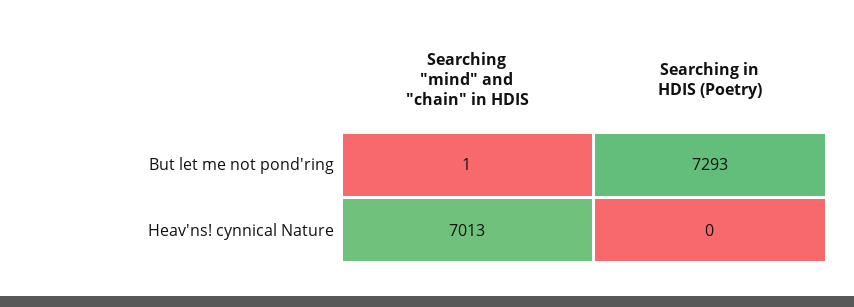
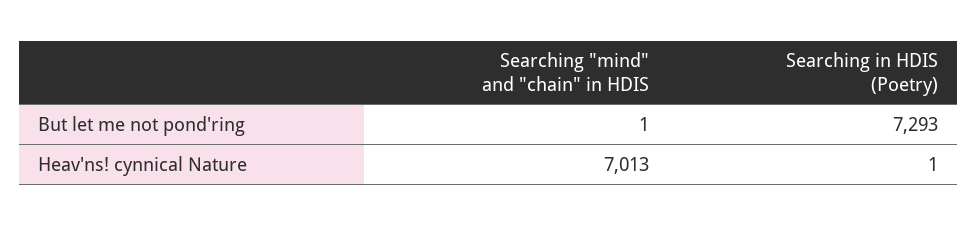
Searching in HDIS (Poetry), Heav'ns! cynnical Nature: 0 -> 1

